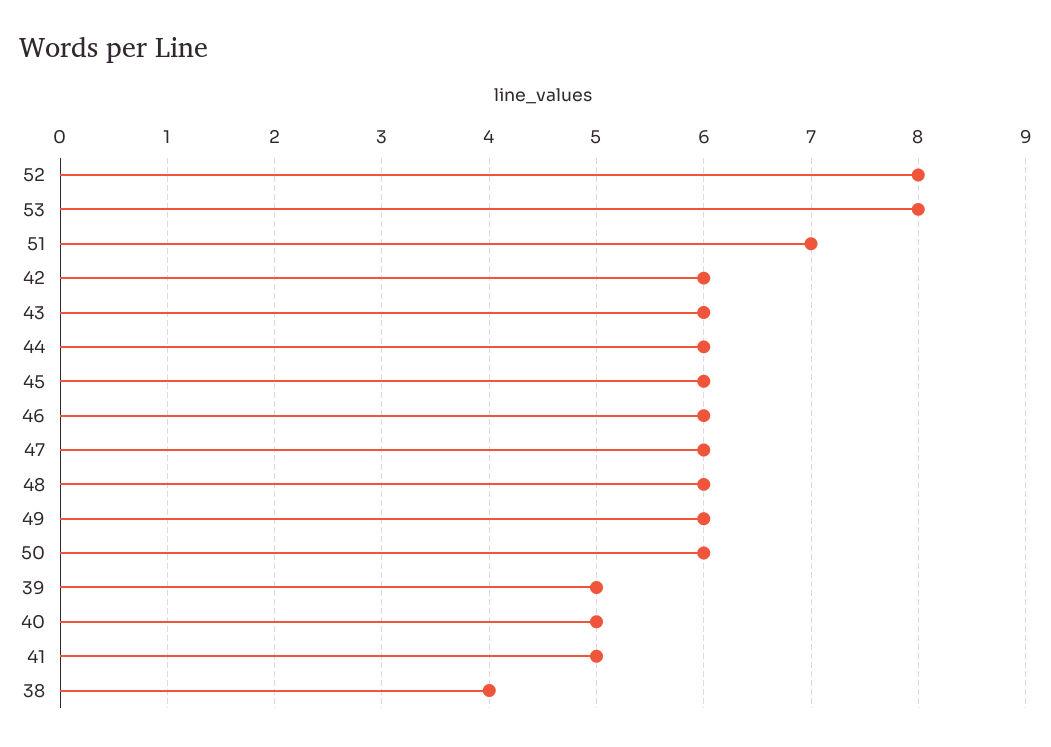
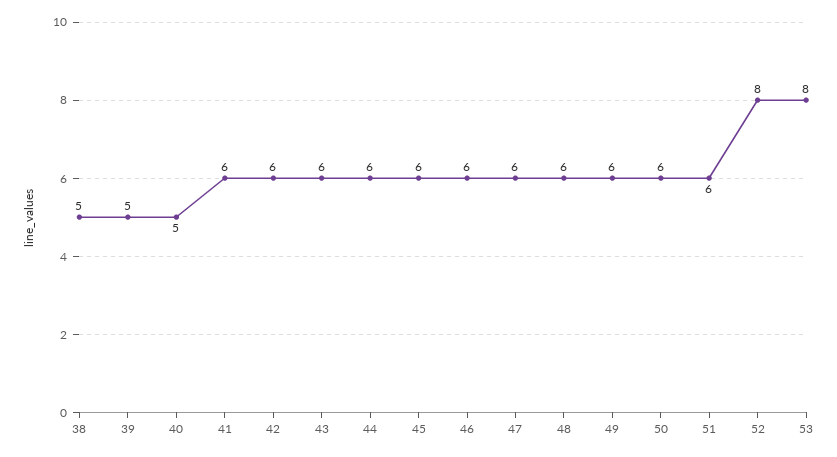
51: 7 -> 6
41: 5 -> 6
38: 4 -> 5

